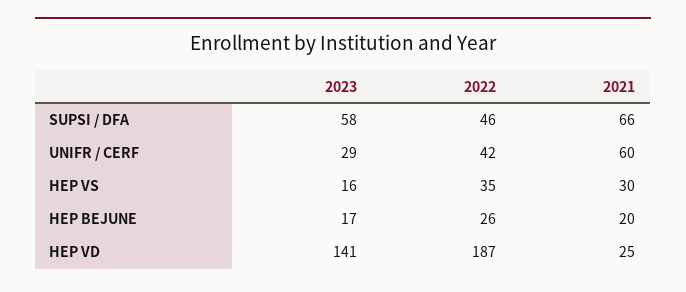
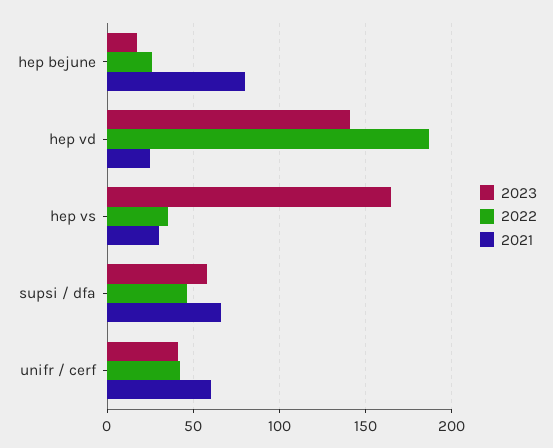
2023, UNIFR / CERF: 29 -> 40
2023, HEP VS: 16 -> 165
2021, HEP BEJUNE: 20 -> 80

